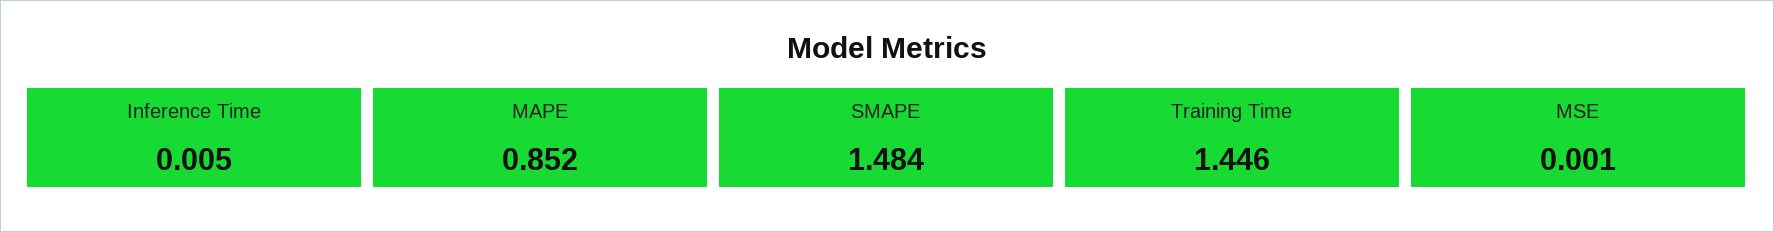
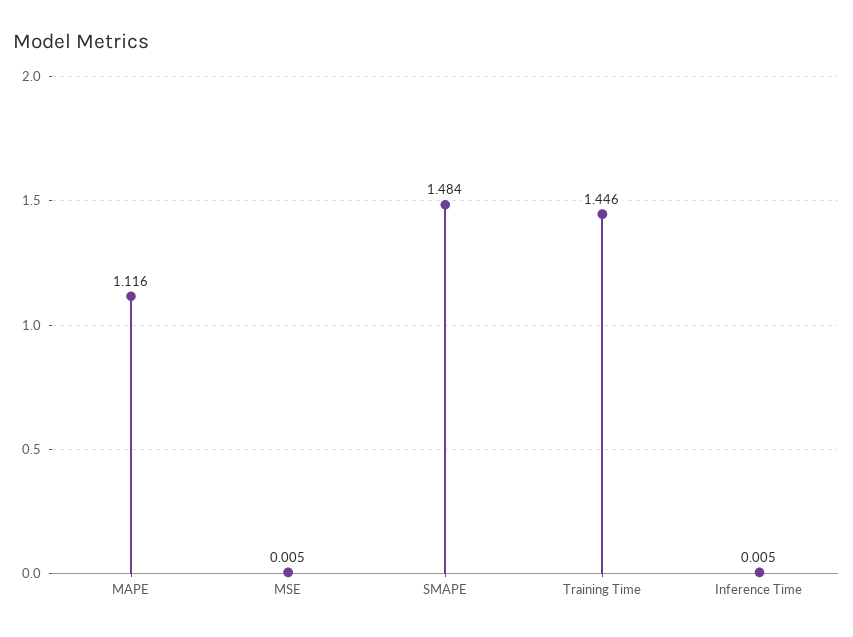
MAPE: 0.852 -> 1.116
MSE: 0.001 -> 0.005

